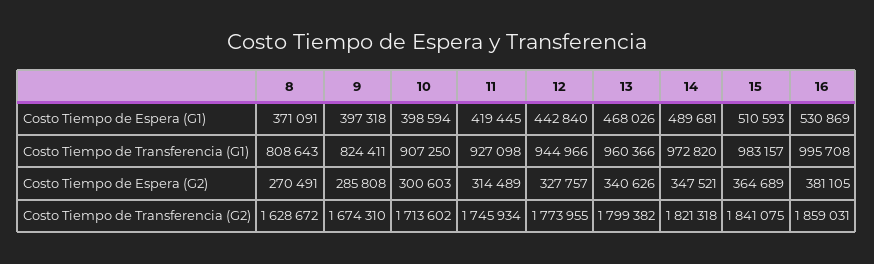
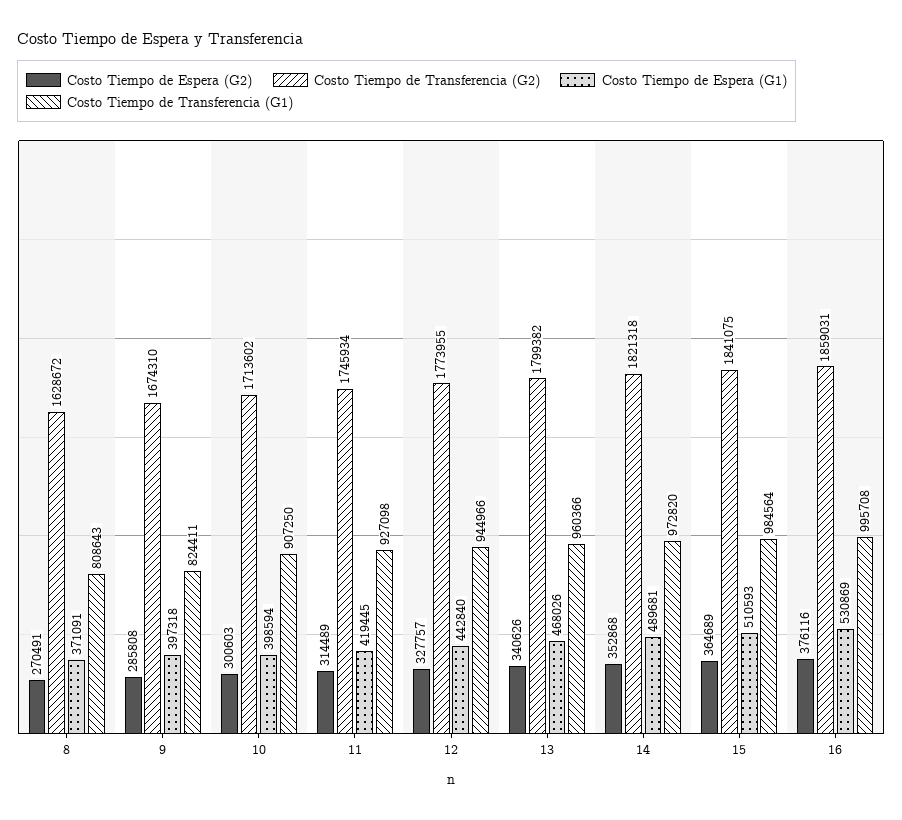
Costo Tiempo de Transferencia (G1), 15: 983157 -> 984564
Costo Tiempo de Espera (G2), 14: 347521 -> 352868
Costo Tiempo de Espera (G2), 16: 381105 -> 376116

